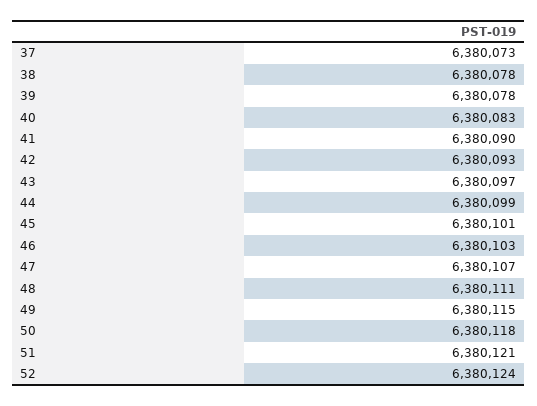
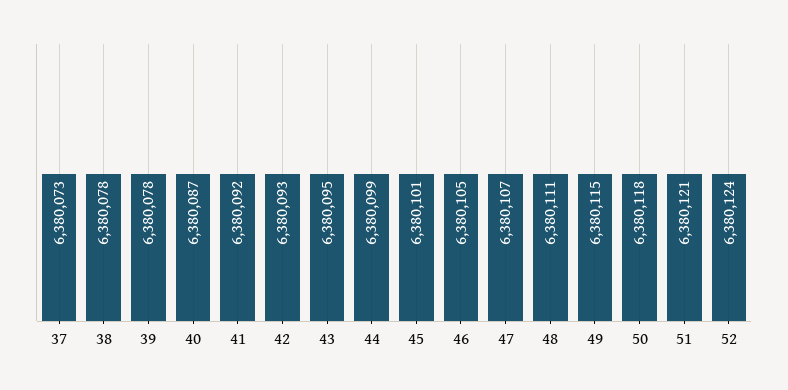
40: 6380083 -> 6380087
41: 6380090 -> 6380092
43: 6380097 -> 6380095
46: 6380103 -> 6380105

